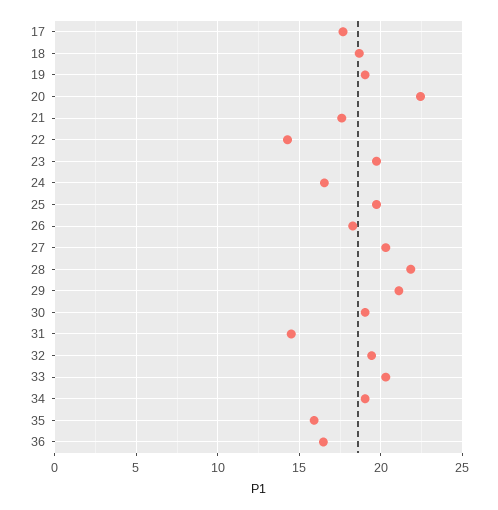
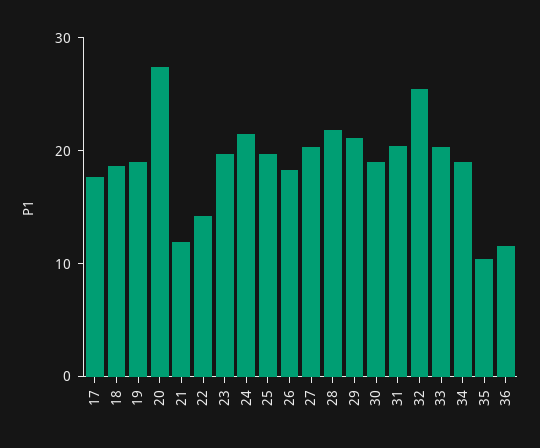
20: 22.5 -> 28
21: 17.5 -> 12
24: 16.5 -> 22
31: 14.5 -> 20
32: 19.5 -> 26
35: 16 -> 10
36: 16.5 -> 12

